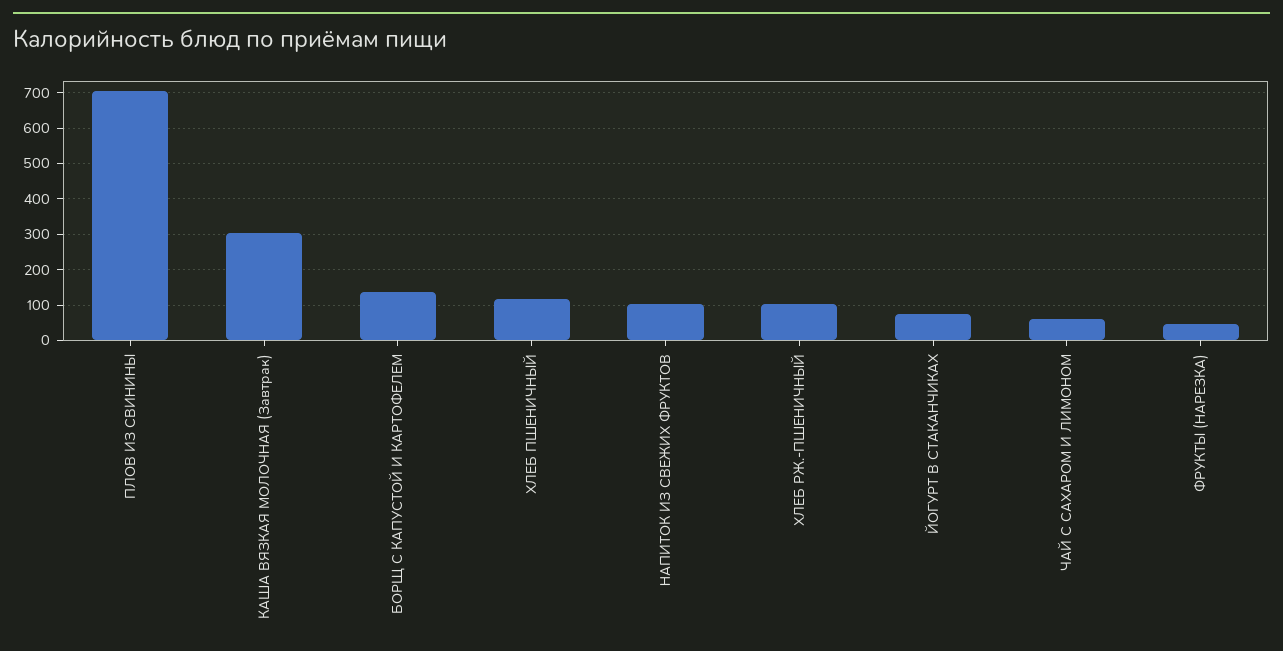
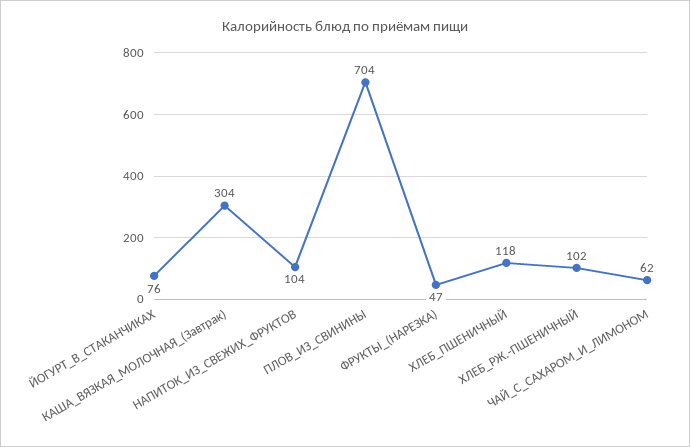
БОРЩ С КАПУСТОЙ И КАРТОФЕЛЕМ: 140 -> none

